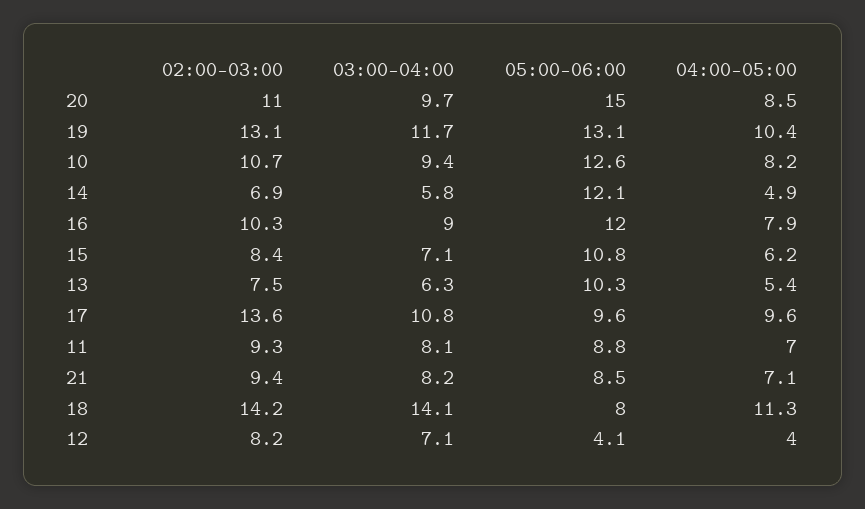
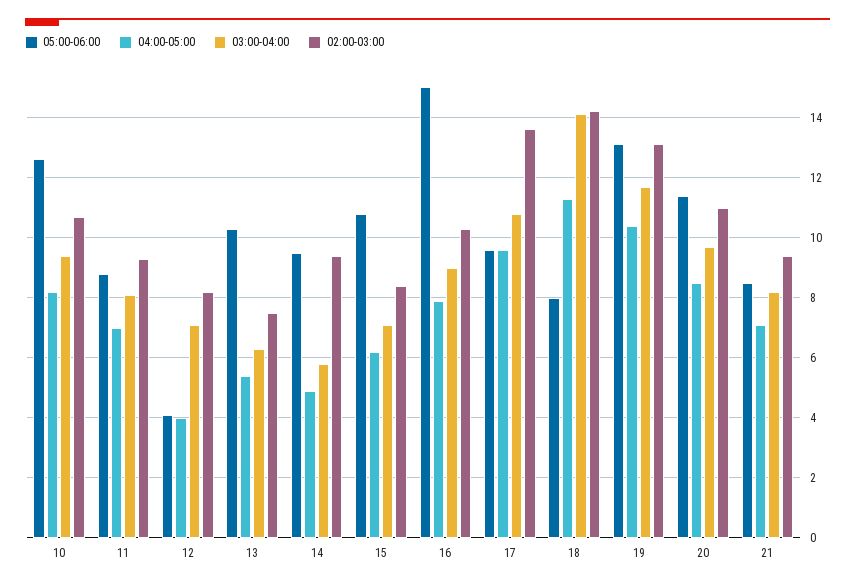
05:00-06:00, 20: 15 -> 11.5
02:00-03:00, 14: 6.9 -> 9.5
05:00-06:00, 14: 12.1 -> 9.5
05:00-06:00, 16: 12 -> 15

